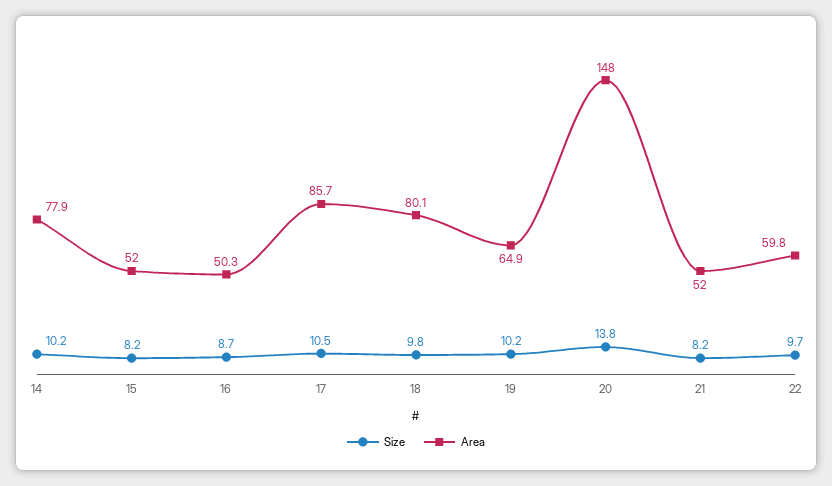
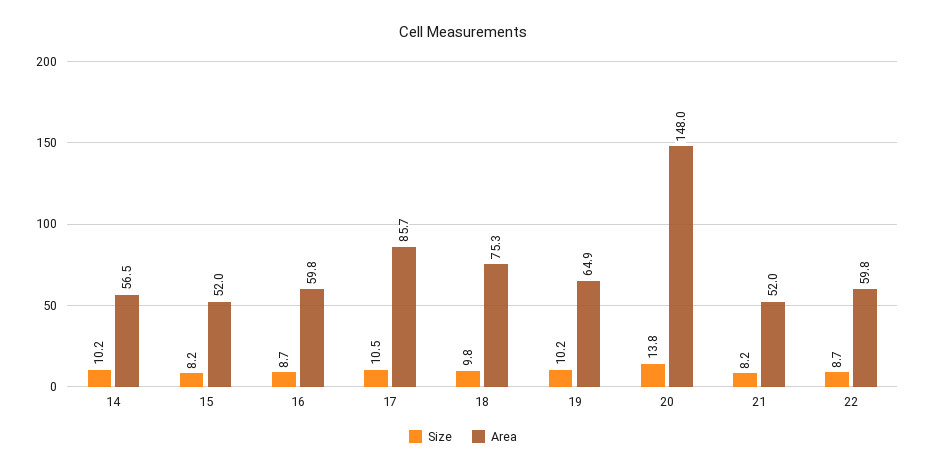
Area, 14: 77.9 -> 56.5
Area, 16: 50.3 -> 59.8
Area, 18: 80.1 -> 75.3
Size, 22: 9.7 -> 8.7

